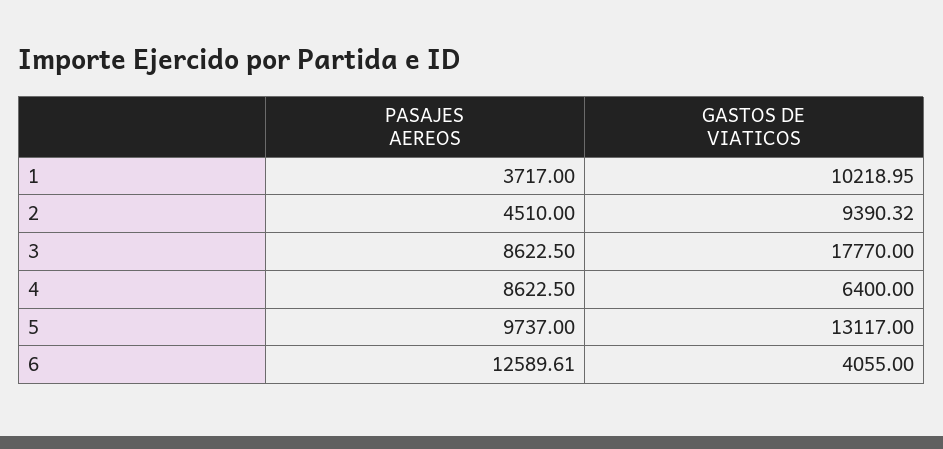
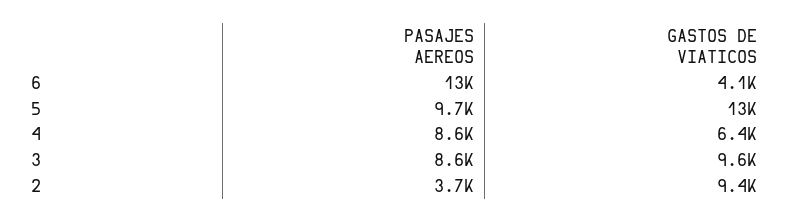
PASAJES AEREOS, 1: 3717 -> none
GASTOS DE VIATICOS, 1: 10218.95 -> none
PASAJES AEREOS, 2: 4510 -> 3700
GASTOS DE VIATICOS, 3: 17770 -> 9600

